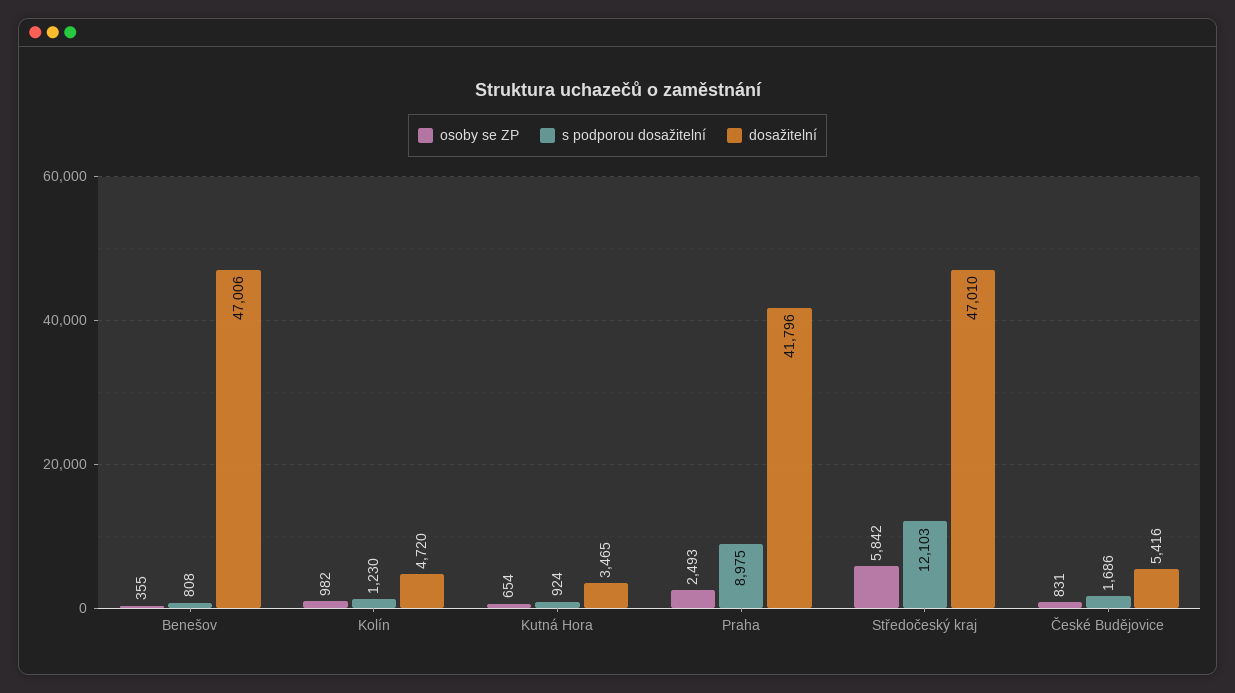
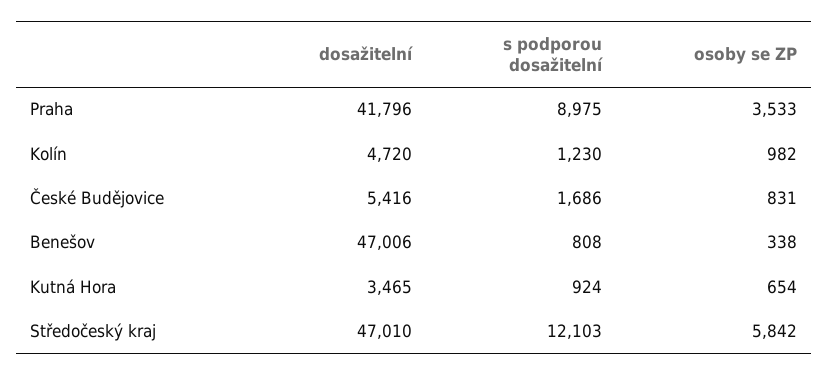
osoby se ZP, Benešov: 355 -> 338
osoby se ZP, Praha: 2493 -> 3533

